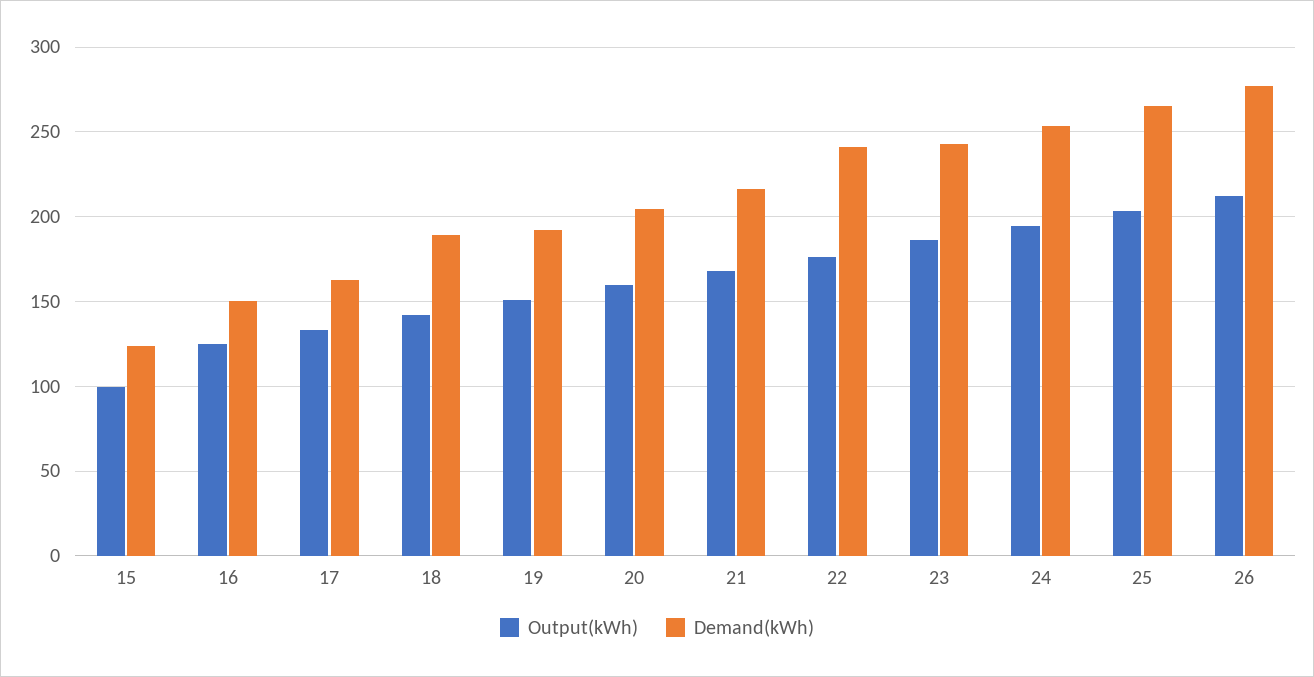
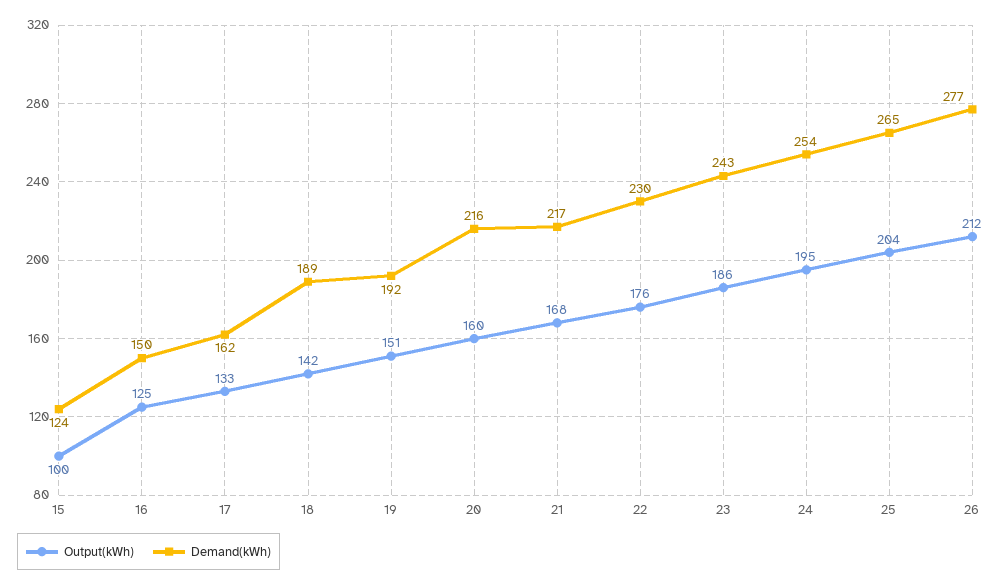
Demand(kWh), 20: 205 -> 216
Demand(kWh), 22: 240 -> 230

